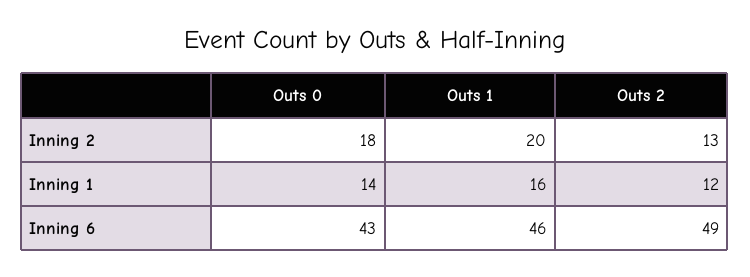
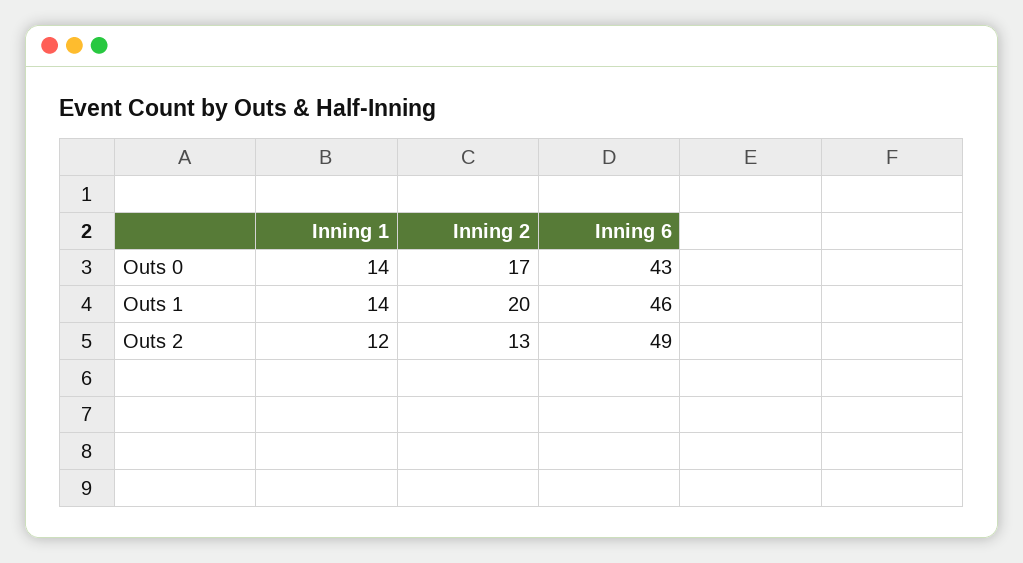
Outs 0, Inning 2: 18 -> 17
Outs 1, Inning 1: 16 -> 14

